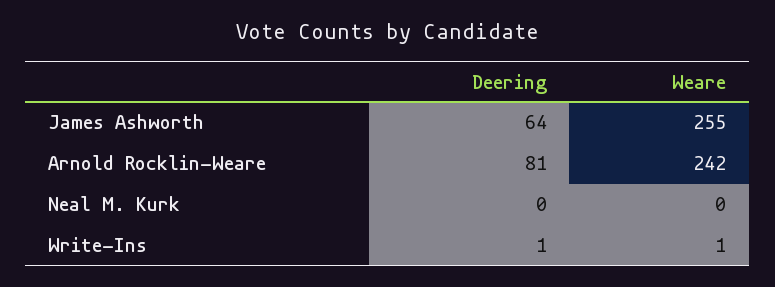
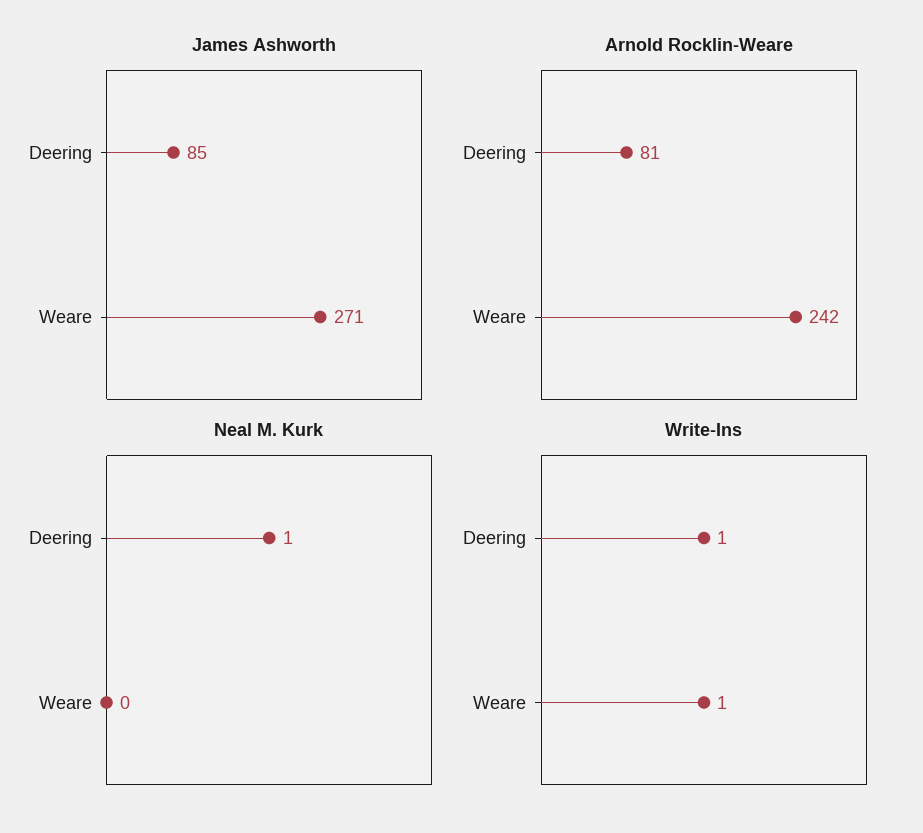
James Ashworth, Deering: 64 -> 85
James Ashworth, Weare: 255 -> 271
Neal M. Kurk, Deering: 0 -> 1

